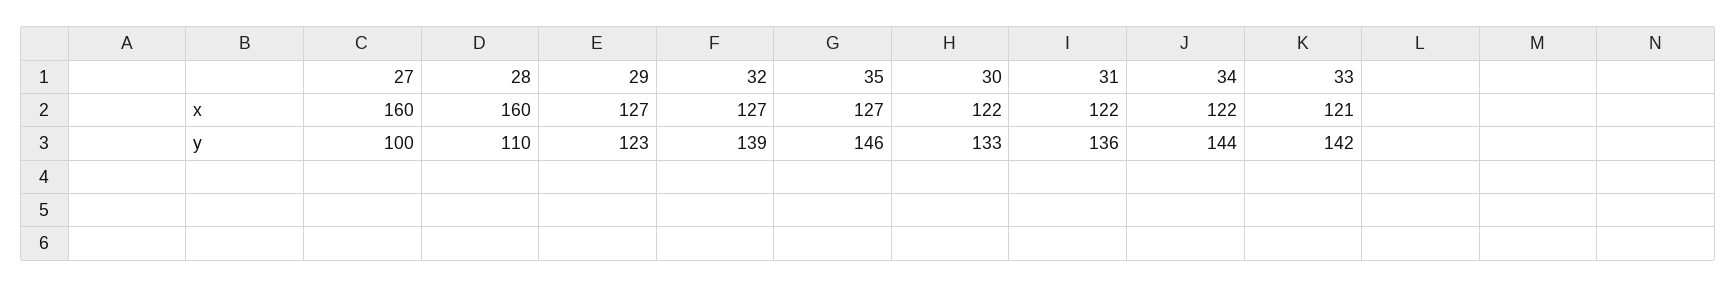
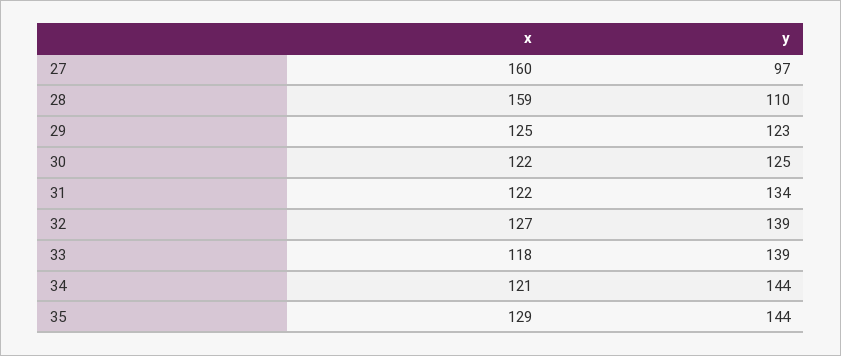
28, x: 160 -> 159
29, x: 127 -> 125
35, x: 127 -> 129
34, x: 122 -> 121
33, x: 121 -> 118
27, y: 100 -> 97
35, y: 146 -> 144
30, y: 133 -> 125
31, y: 136 -> 134
33, y: 142 -> 139

